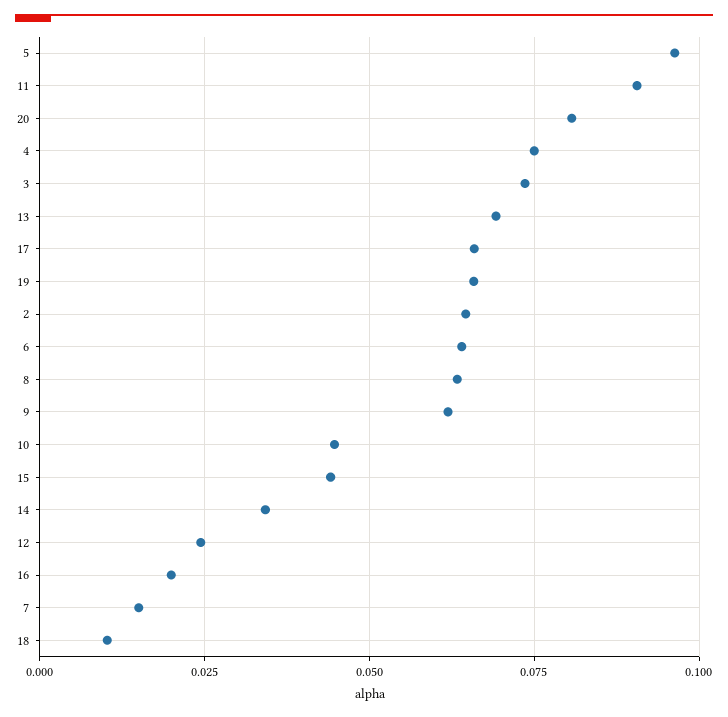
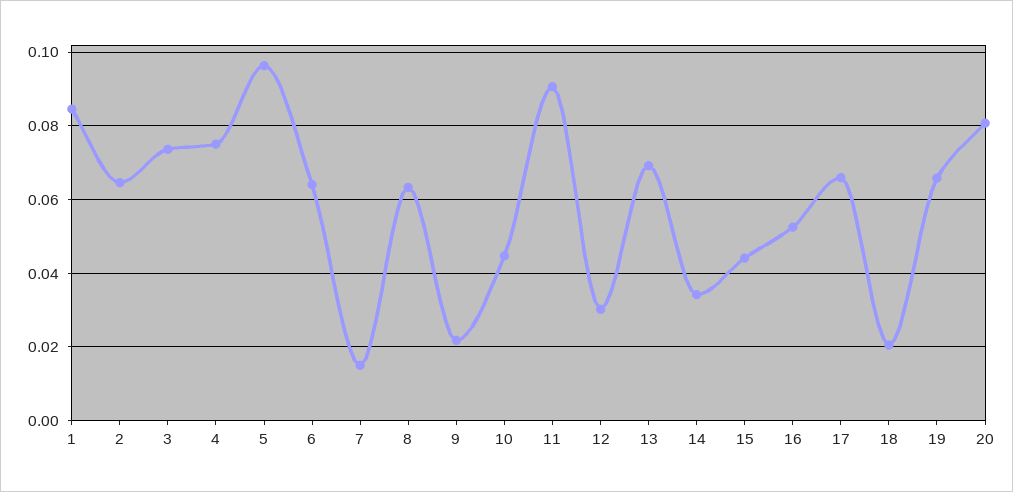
9: 0.0625 -> 0.022
12: 0.025 -> 0.03
16: 0.02 -> 0.052
18: 0.01 -> 0.02
1: none -> 0.084

